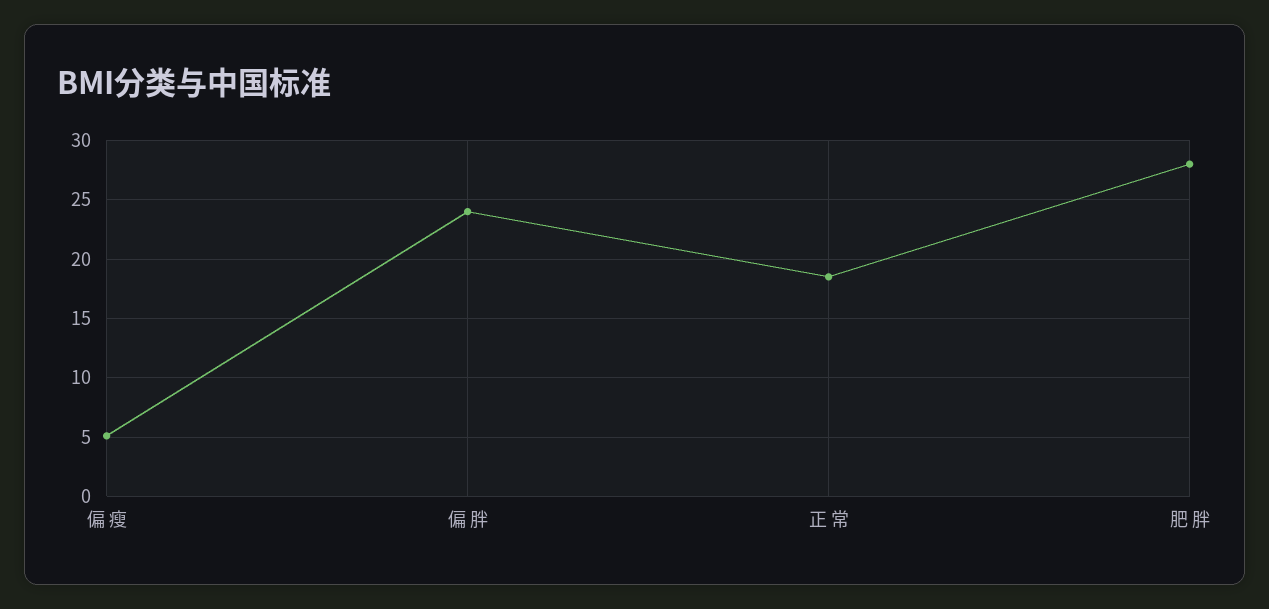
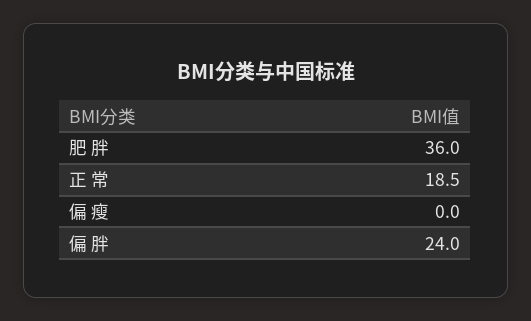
偏 瘦: 5 -> 0
肥 胖: 28 -> 36

